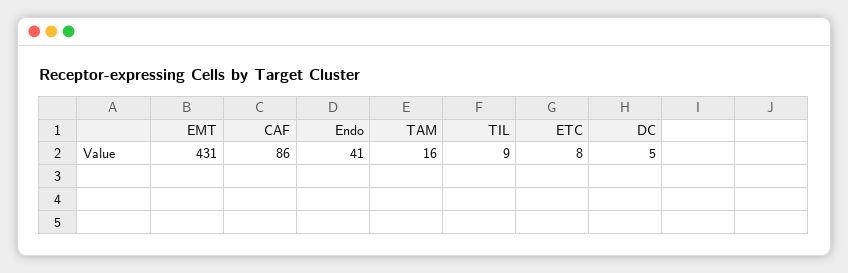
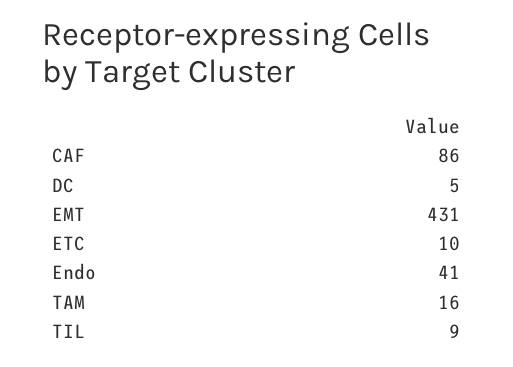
ETC: 8 -> 10

